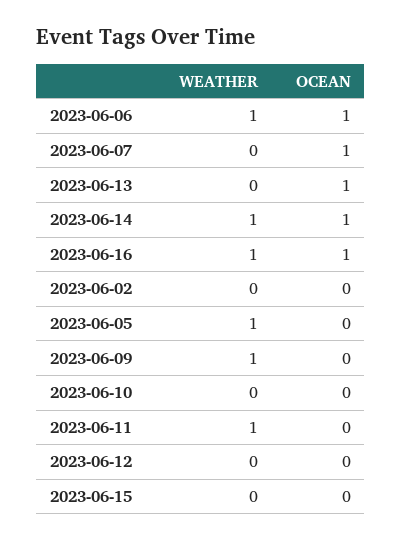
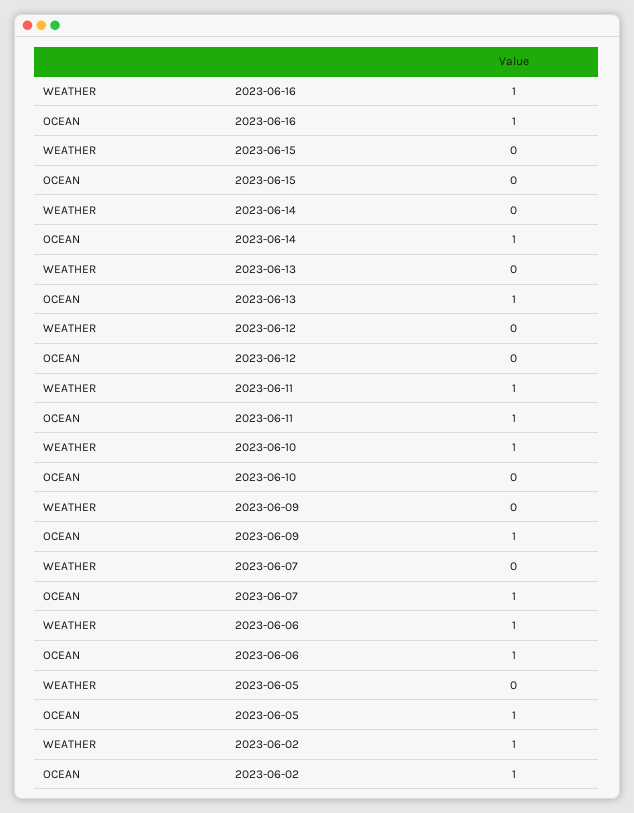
WEATHER, 2023-06-14: 1 -> 0
WEATHER, 2023-06-02: 0 -> 1
OCEAN, 2023-06-02: 0 -> 1
WEATHER, 2023-06-05: 1 -> 0
OCEAN, 2023-06-05: 0 -> 1
WEATHER, 2023-06-09: 1 -> 0
OCEAN, 2023-06-09: 0 -> 1
WEATHER, 2023-06-10: 0 -> 1
OCEAN, 2023-06-11: 0 -> 1

